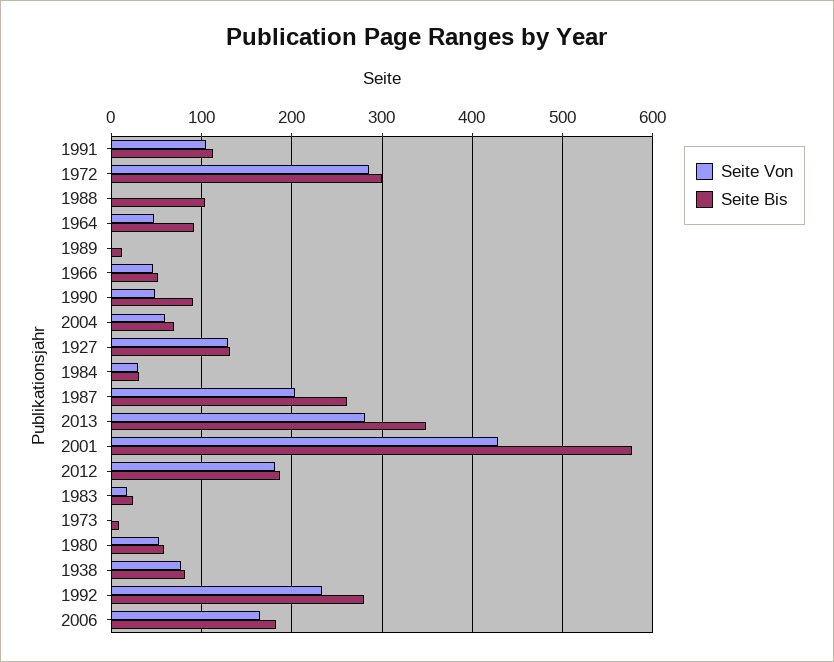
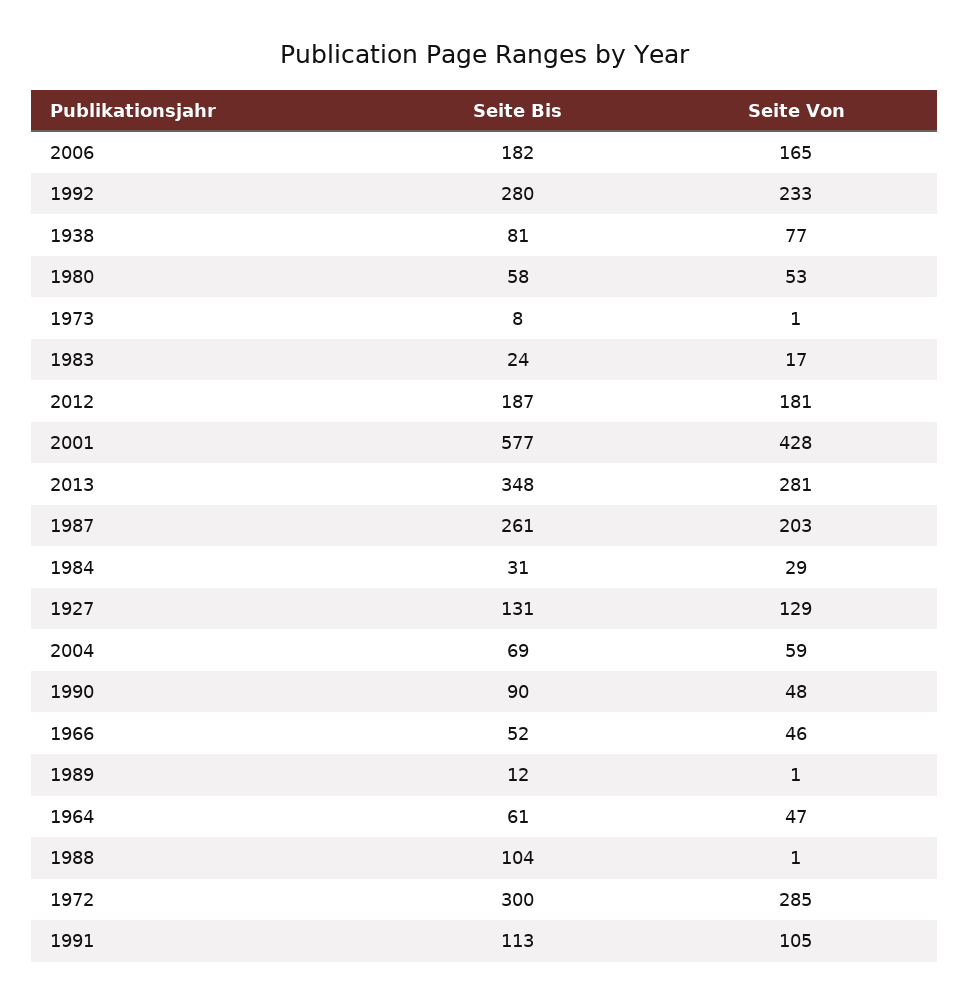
Seite Bis, 1964: 90 -> 61

